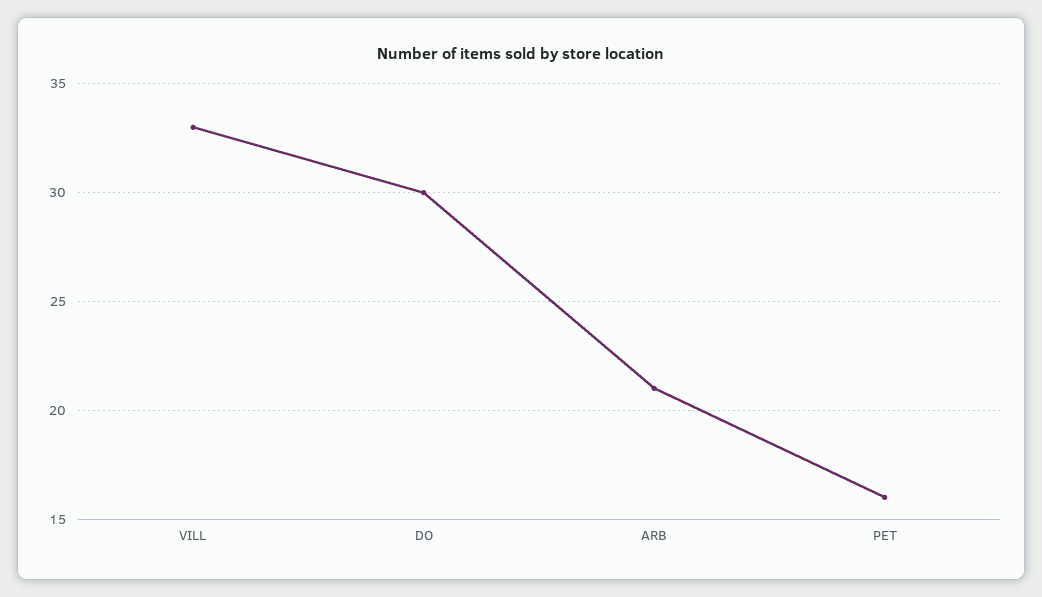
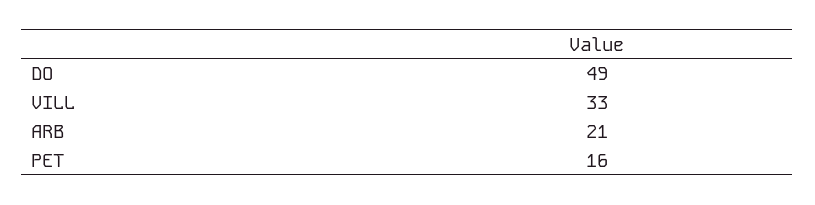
DO: 30 -> 49

